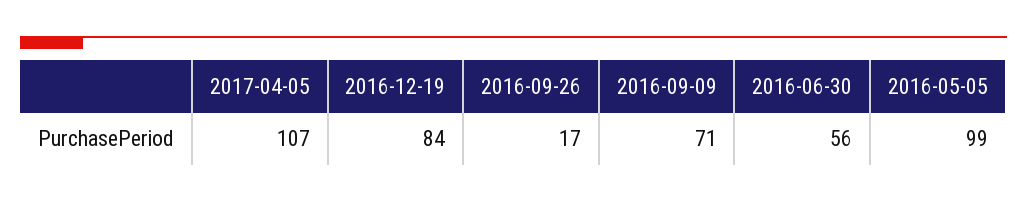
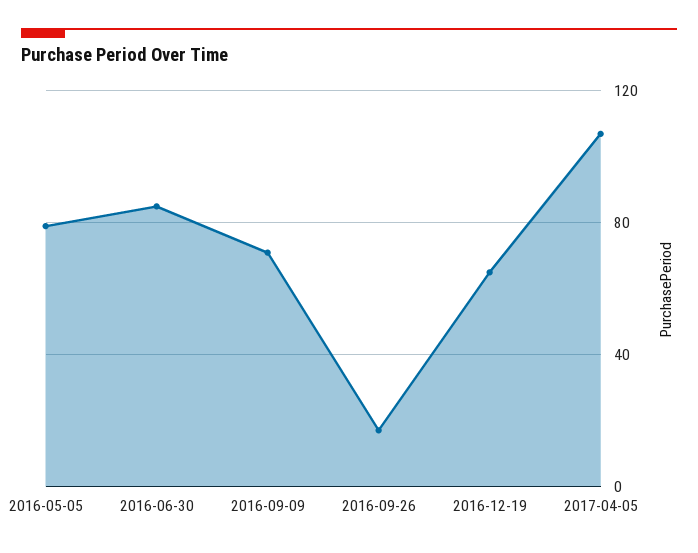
2016-12-19: 84 -> 65
2016-06-30: 56 -> 85
2016-05-05: 99 -> 80

